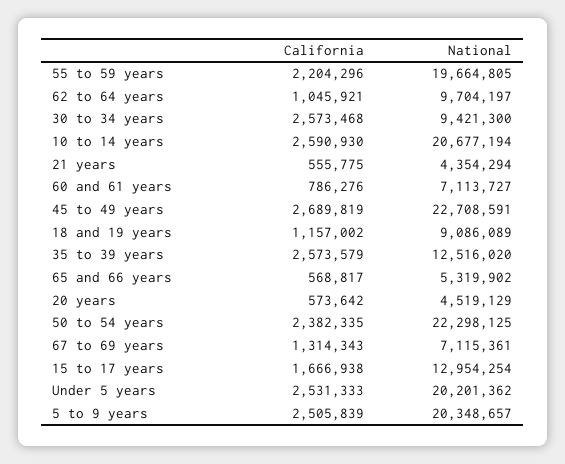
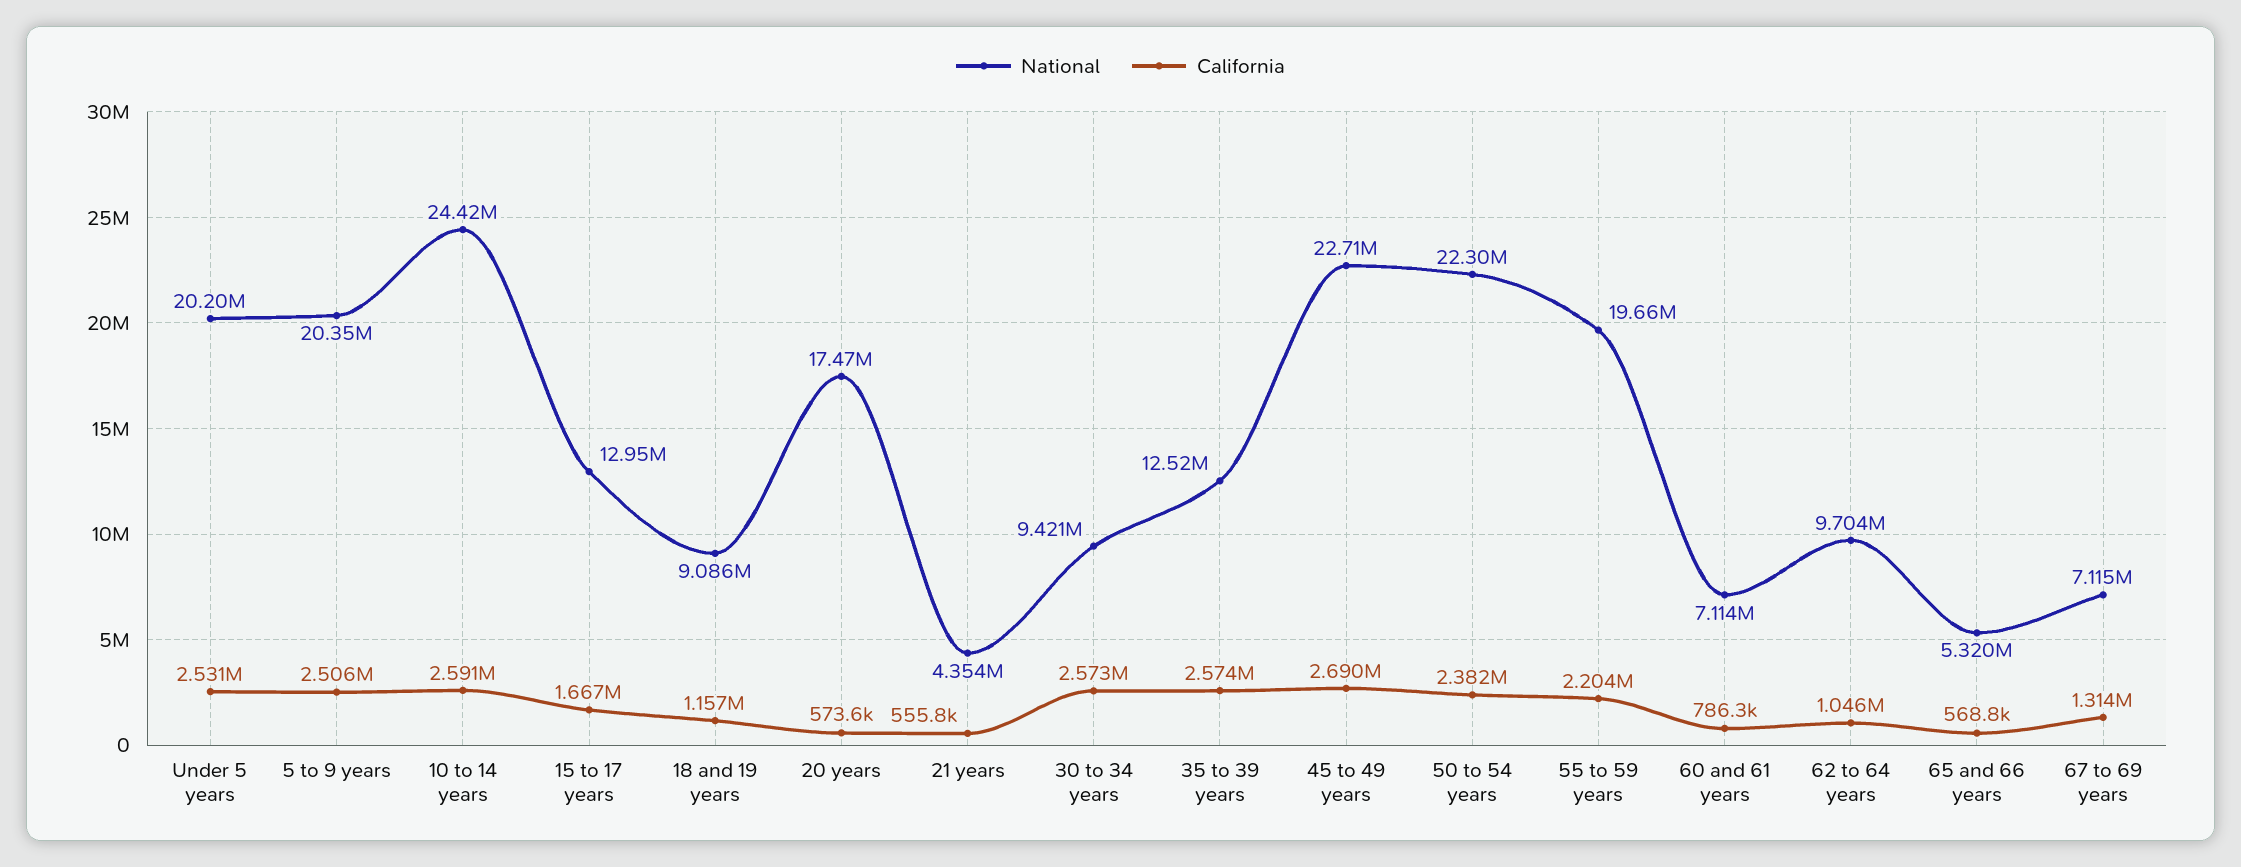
National, 10 to 14 years: 20677194 -> 24420000
National, 20 years: 4519129 -> 17470000

